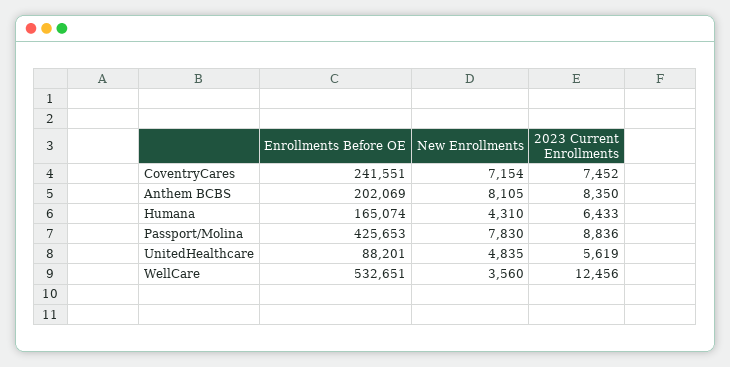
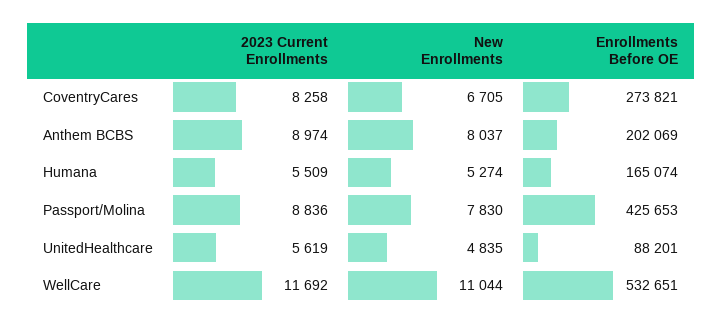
Enrollments Before OE, CoventryCares: 241551 -> 273821
New Enrollments, CoventryCares: 7154 -> 6705
2023 Current Enrollments, CoventryCares: 7452 -> 8258
New Enrollments, Anthem BCBS: 8105 -> 8037
2023 Current Enrollments, Anthem BCBS: 8350 -> 8974
New Enrollments, Humana: 4310 -> 5274
2023 Current Enrollments, Humana: 6433 -> 5509
New Enrollments, WellCare: 3560 -> 11044
2023 Current Enrollments, WellCare: 12456 -> 11692

